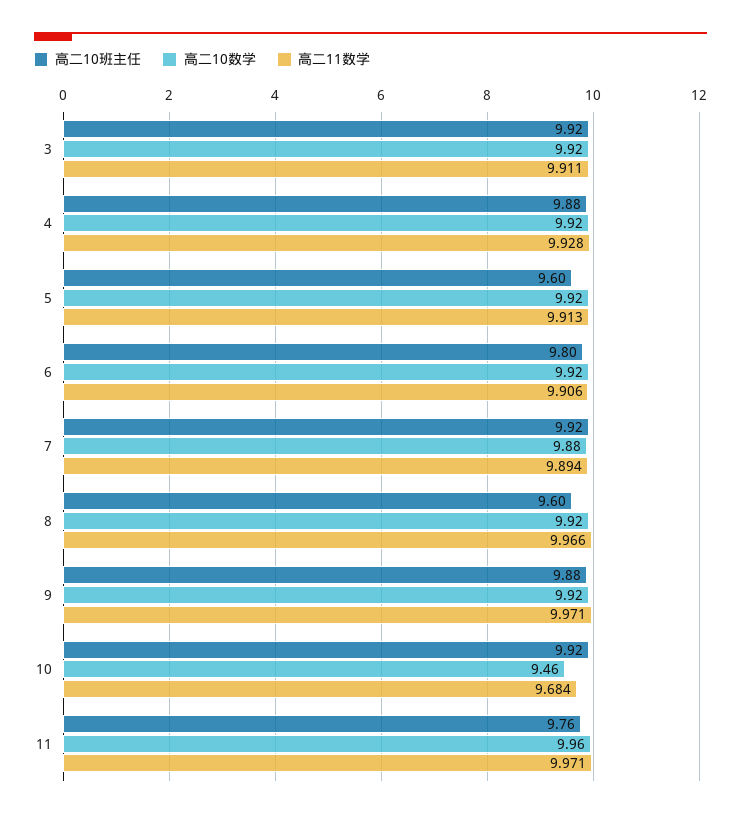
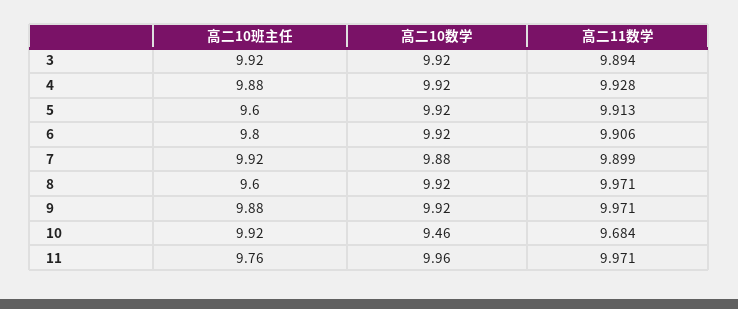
高二11数学, 3: 9.911 -> 9.894
高二11数学, 7: 9.894 -> 9.899
高二11数学, 8: 9.966 -> 9.971

